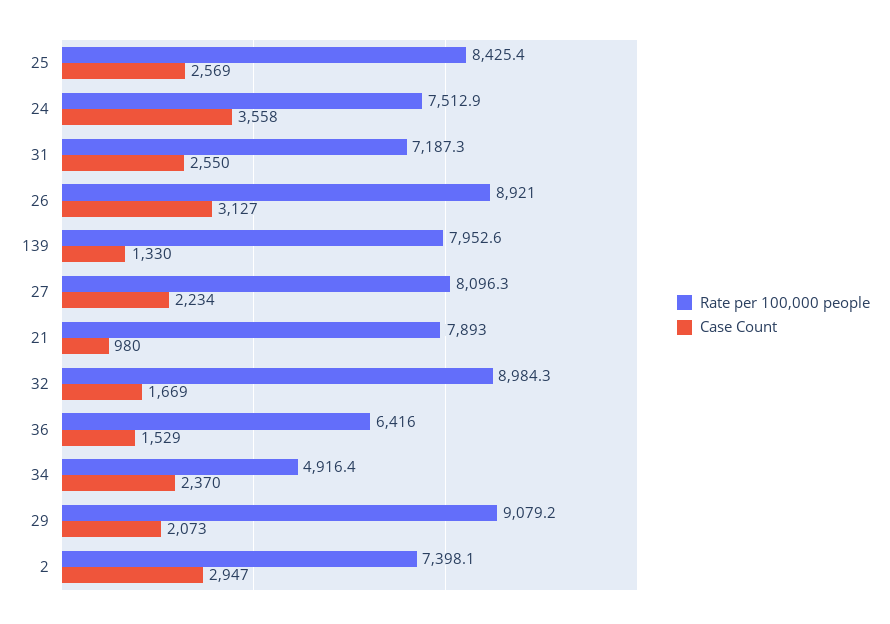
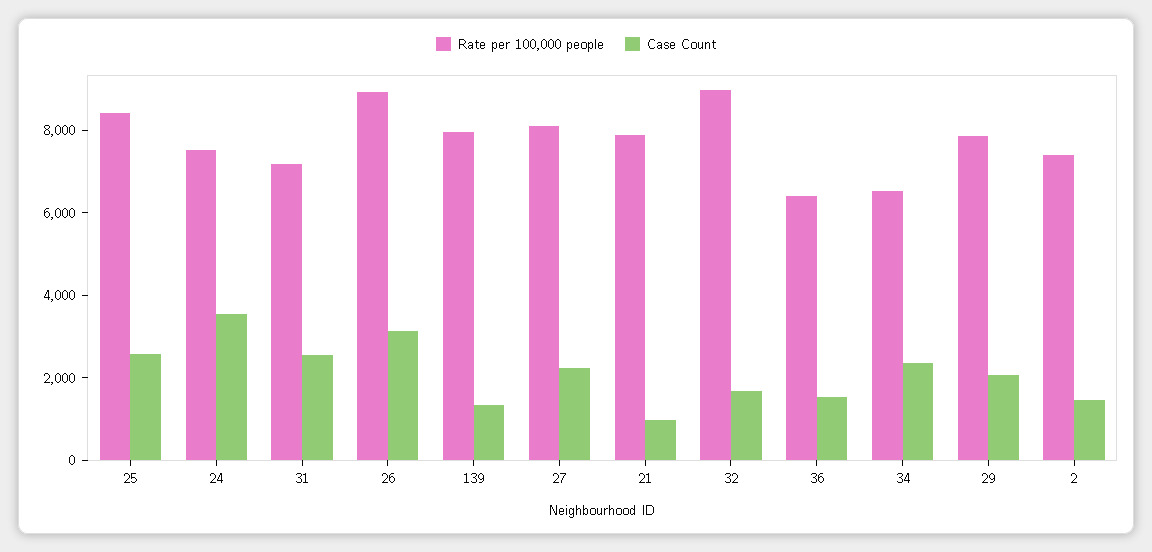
Rate per 100,000 people, 34: 4916.4 -> 6500
Rate per 100,000 people, 29: 9079.2 -> 8000
Case Count, 2: 2947 -> 1500

